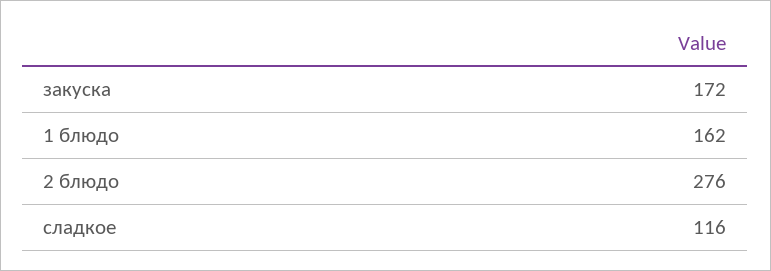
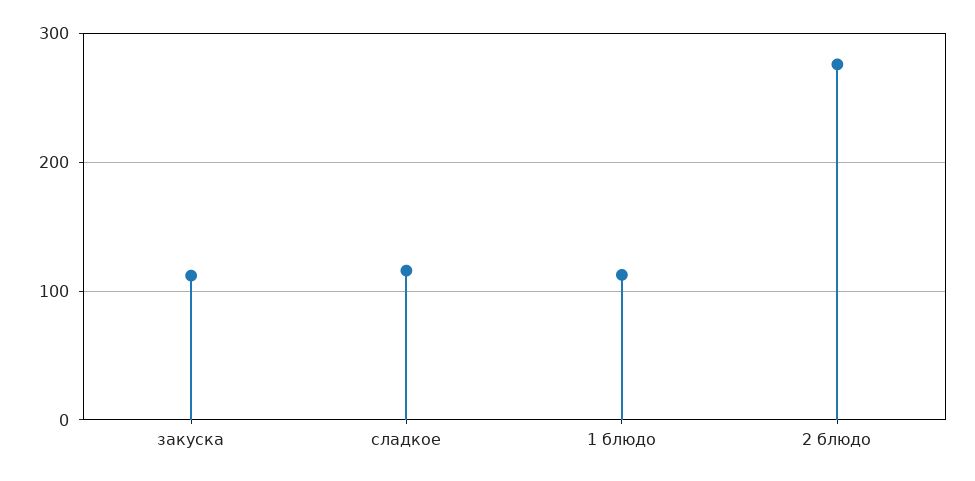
закуска: 172 -> 110
1 блюдо: 162 -> 110

